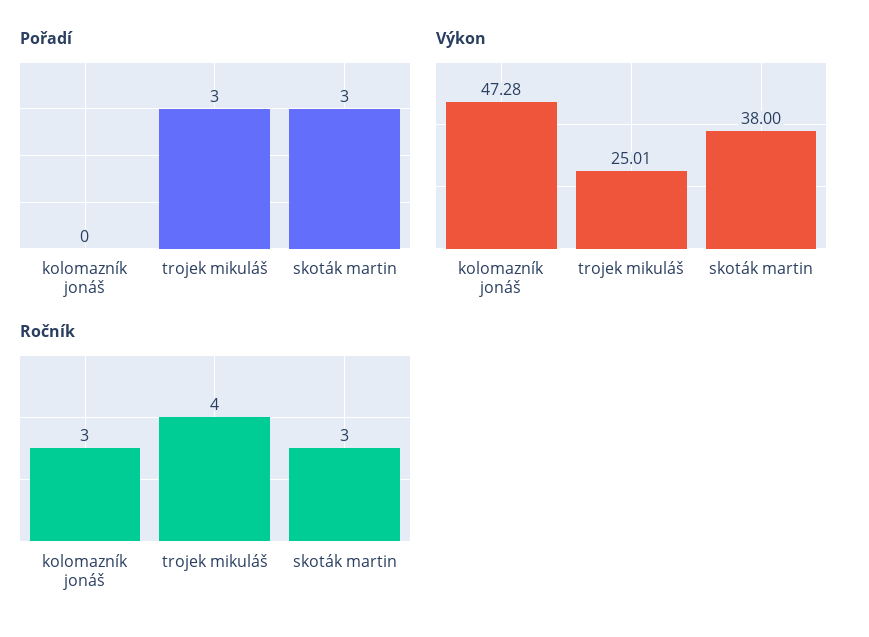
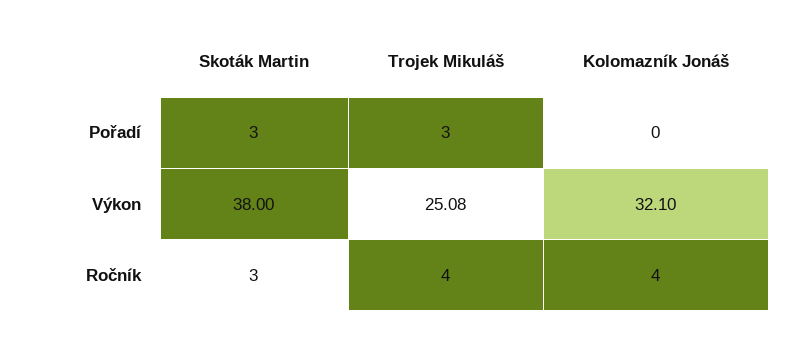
Výkon, kolomazník jonáš: 47.28 -> 32.1
Výkon, trojek mikuláš: 25.01 -> 25.08
Ročník, kolomazník jonáš: 3 -> 4

